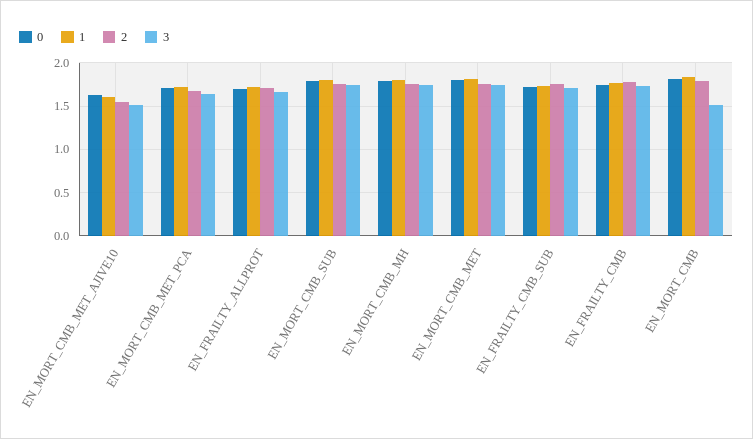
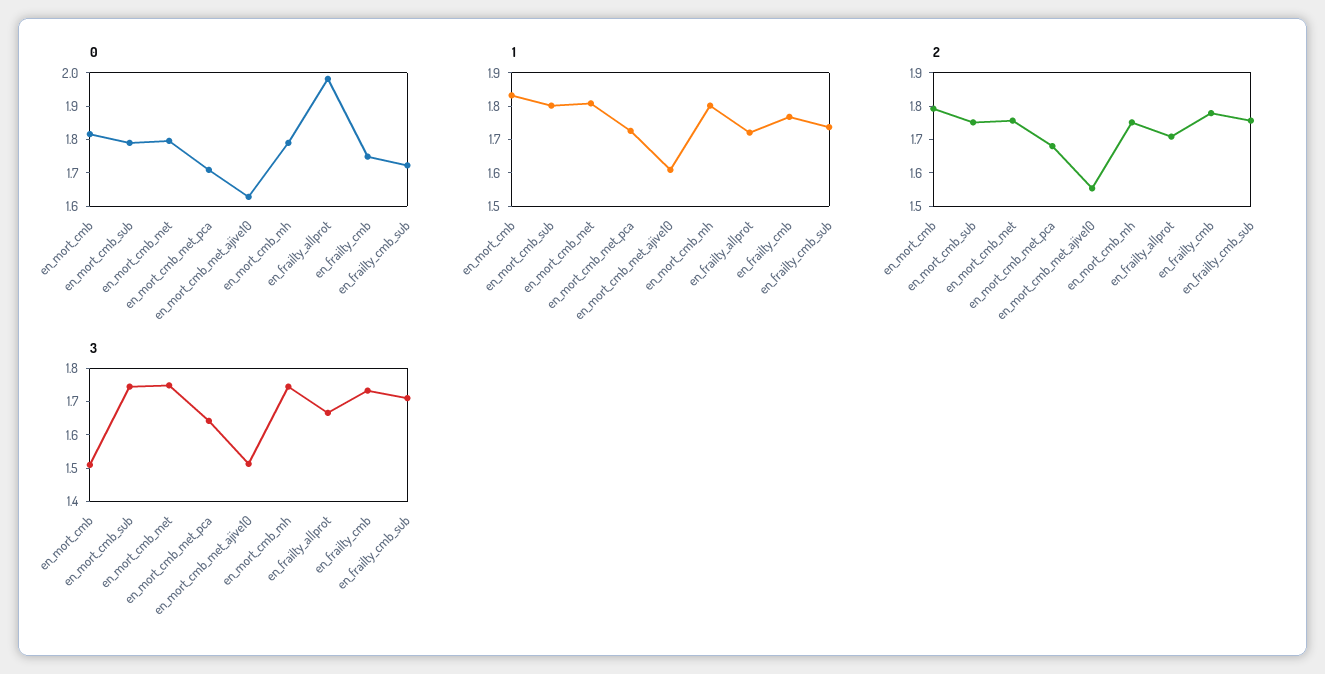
0, EN_FRAILTY_ALLPROT: 1.7 -> 1.975

